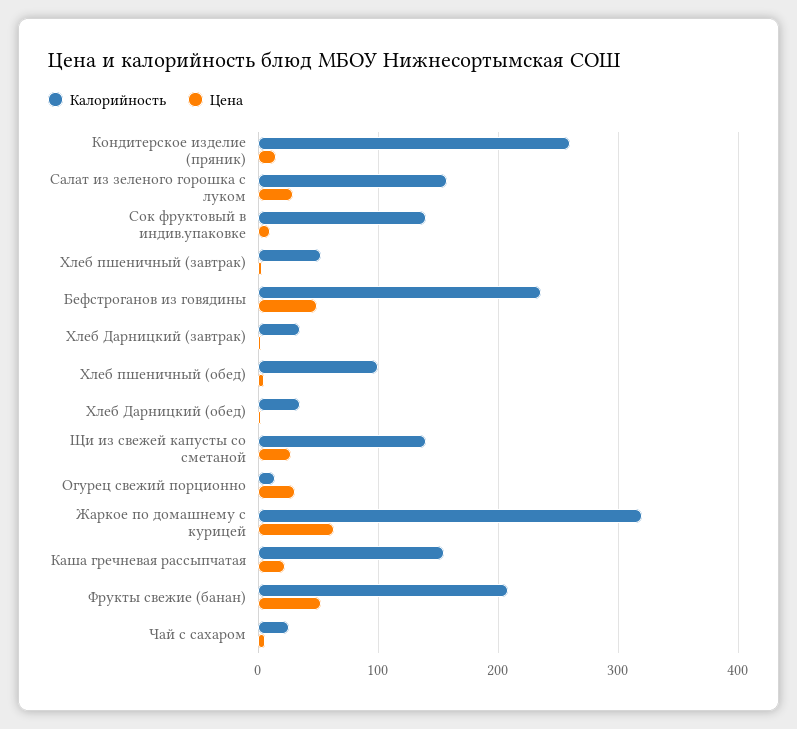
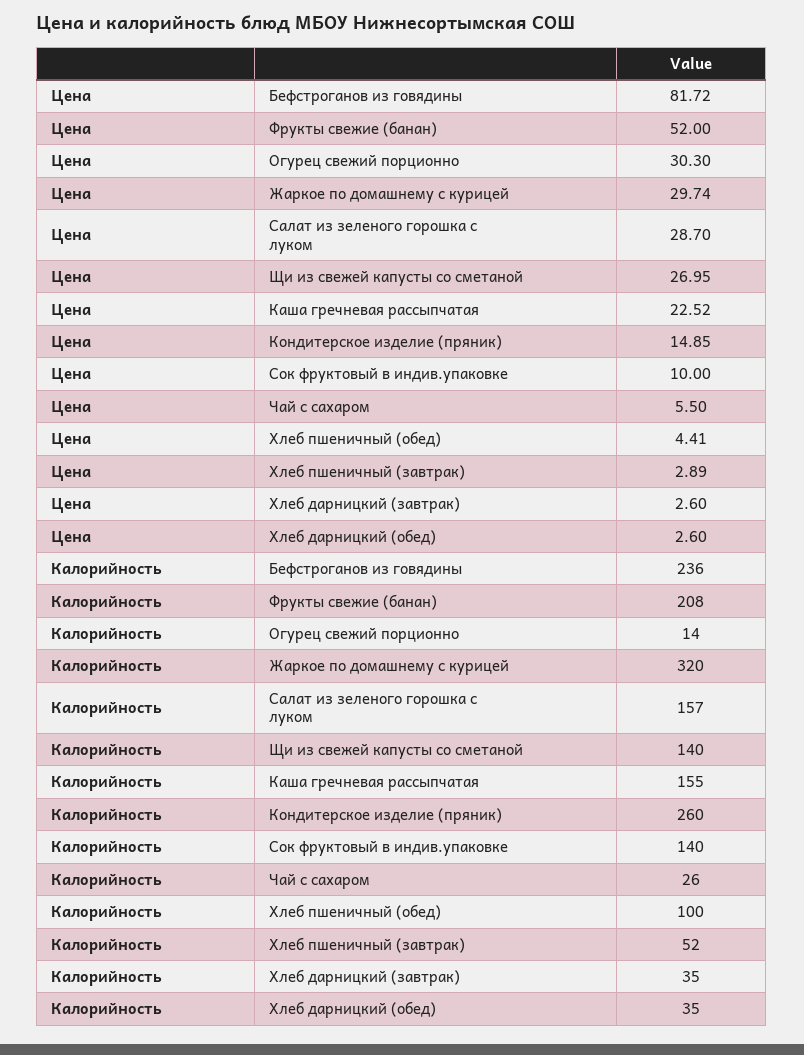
Цена, Бефстроганов из говядины: 50 -> 81.72
Цена, Жаркое по домашнему с курицей: 60 -> 29.74

